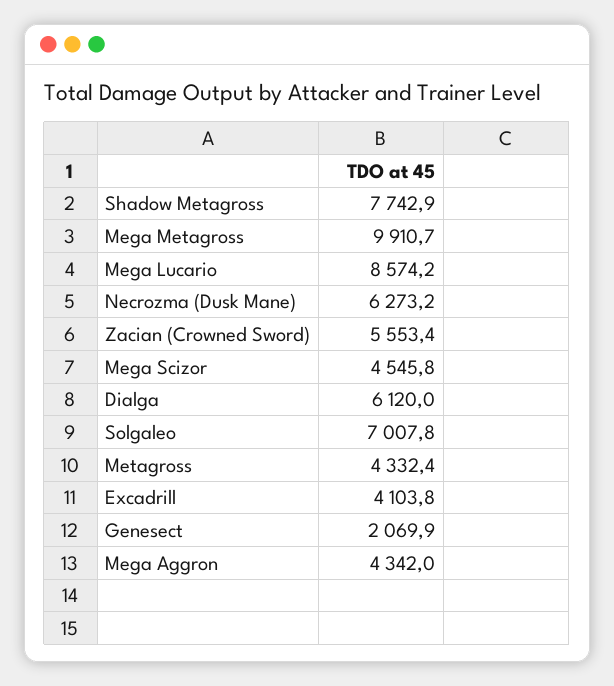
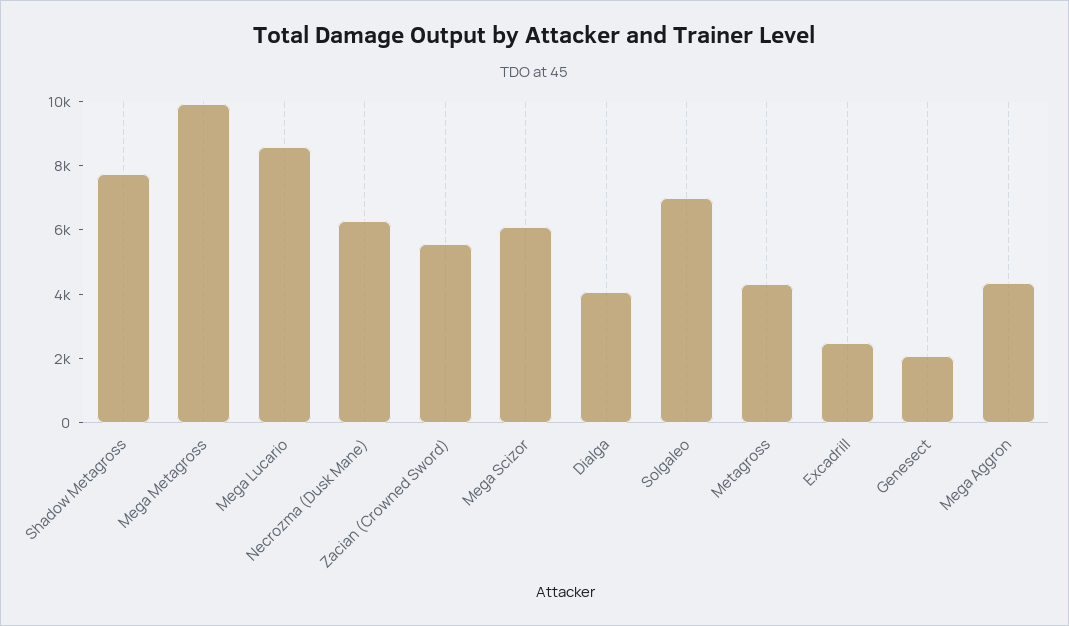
Mega Scizor: 4545.8 -> 6000
Dialga: 6120 -> 4000
Excadrill: 4103.8 -> 2500

